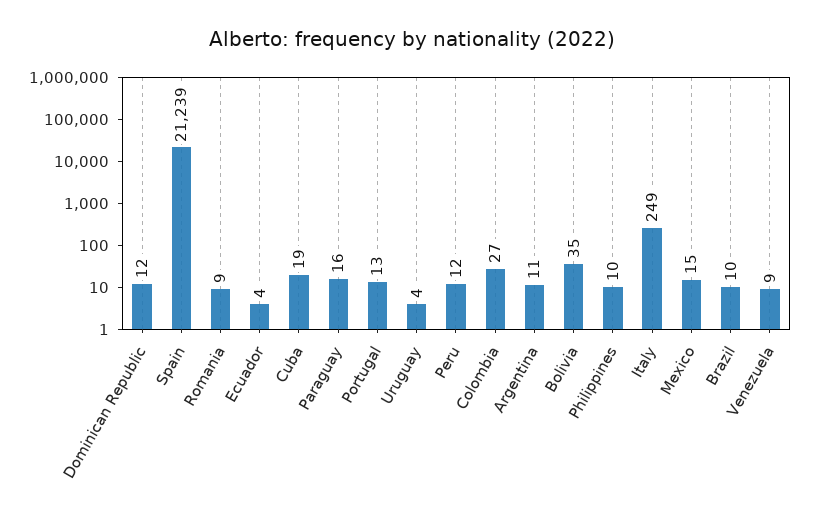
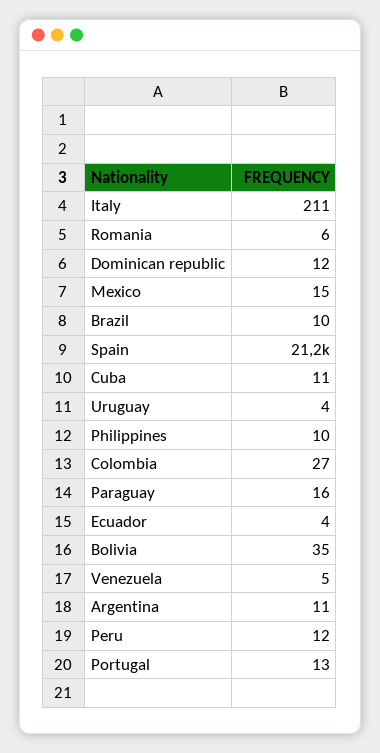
Romania: 9 -> 6
Cuba: 19 -> 11
Italy: 249 -> 211
Venezuela: 9 -> 5

